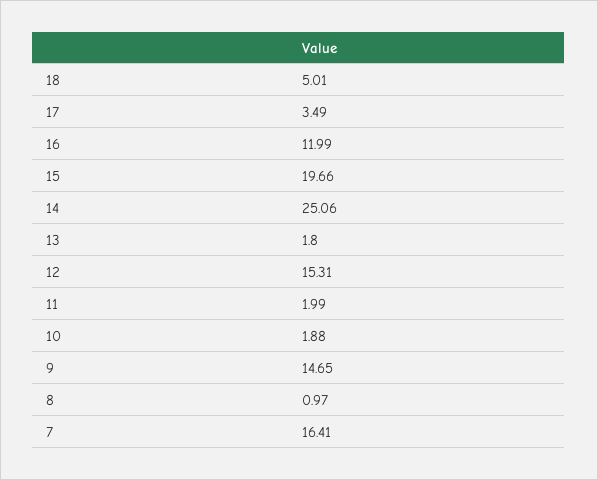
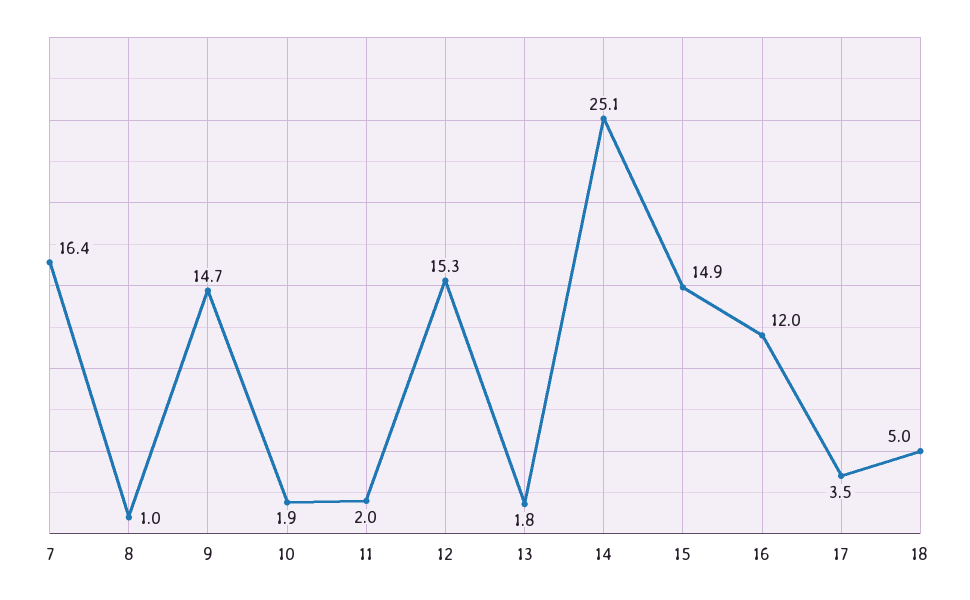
15: 19.66 -> 14.9

